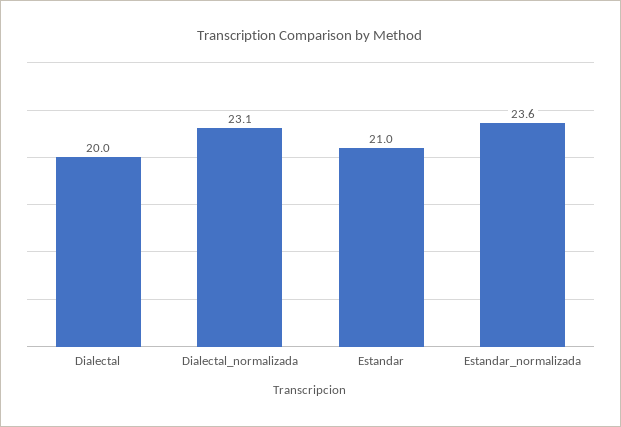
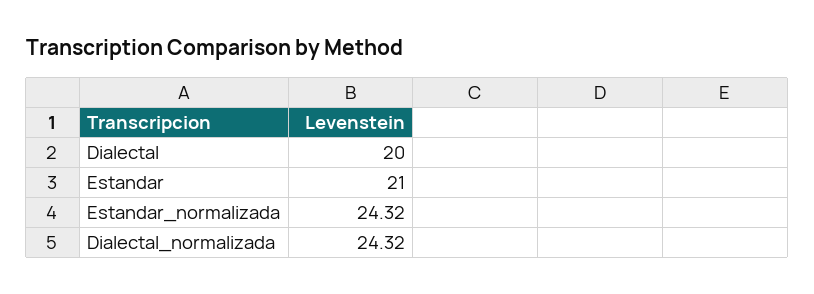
Dialectal_normalizada: 23.1 -> 24.32
Estandar_normalizada: 23.6 -> 24.32

